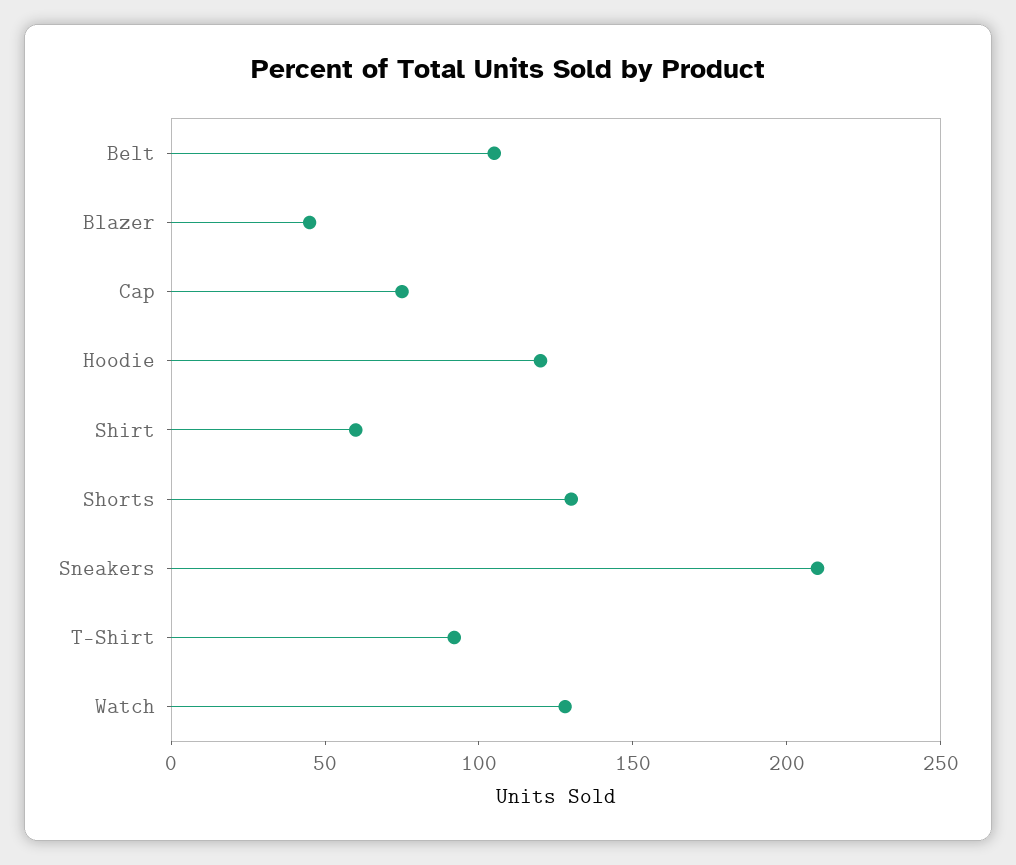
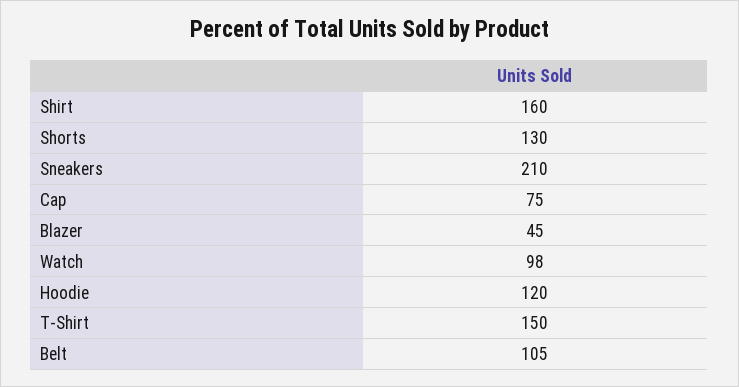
Shirt: 60 -> 160
T-Shirt: 90 -> 150
Watch: 130 -> 98

